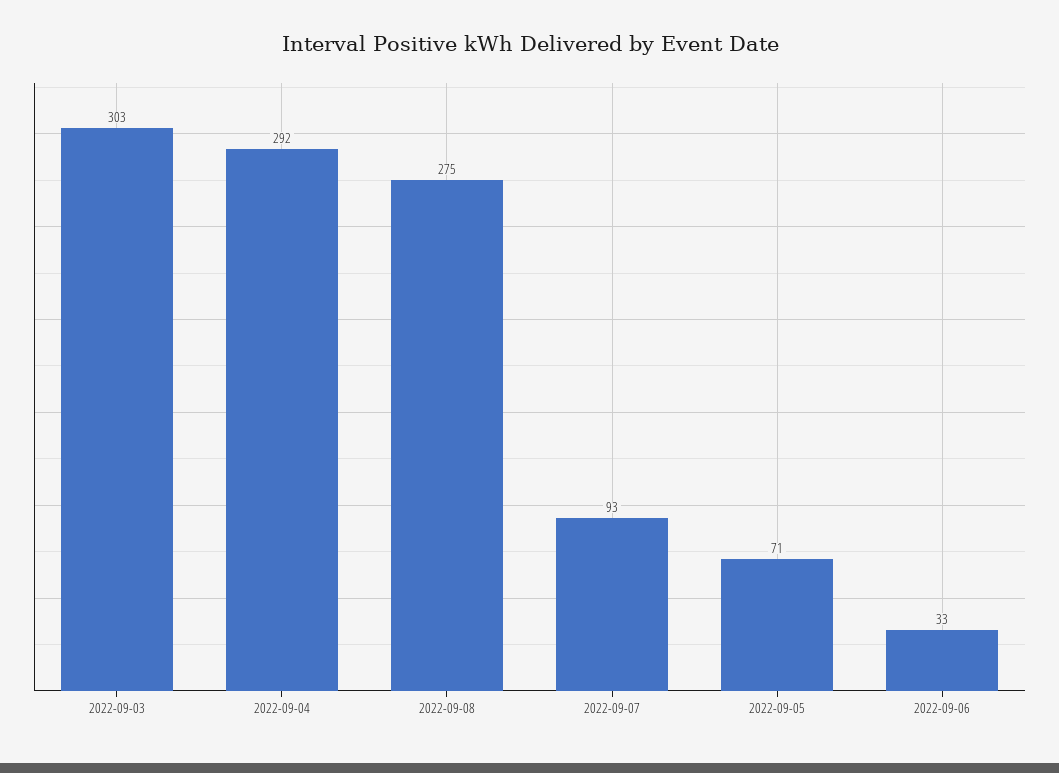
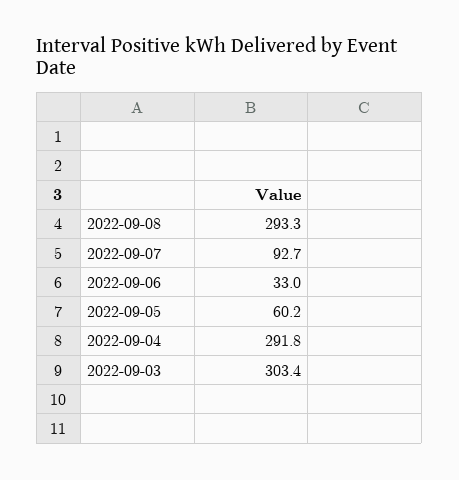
2022-09-08: 275 -> 293.3
2022-09-05: 71 -> 60.2

